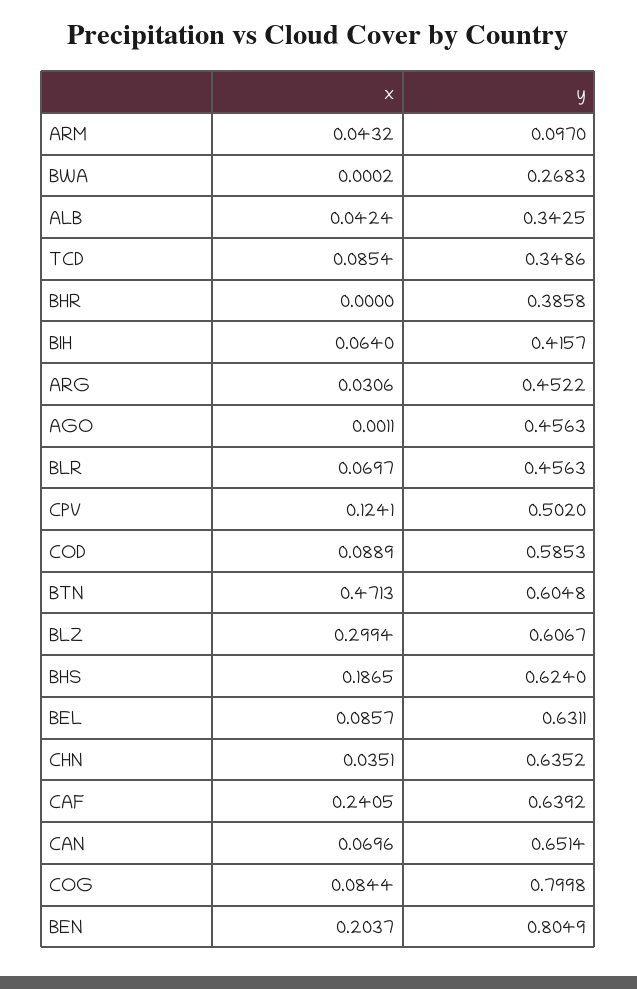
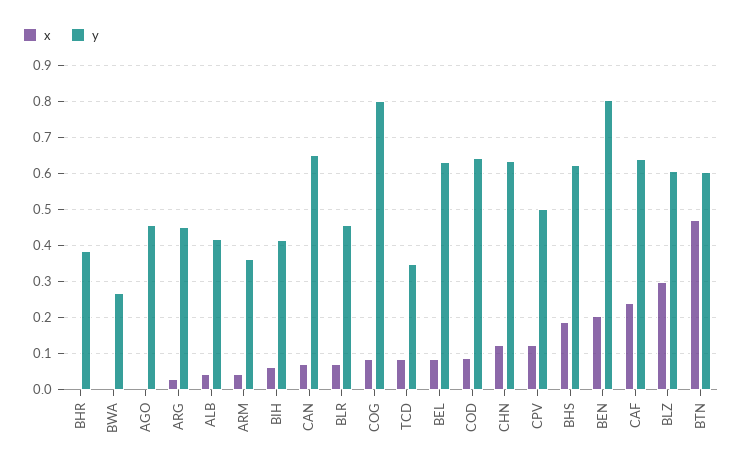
y, ARM: 0.097 -> 0.36
y, ALB: 0.3425 -> 0.42
y, COD: 0.5853 -> 0.64
x, CHN: 0.0351 -> 0.12

